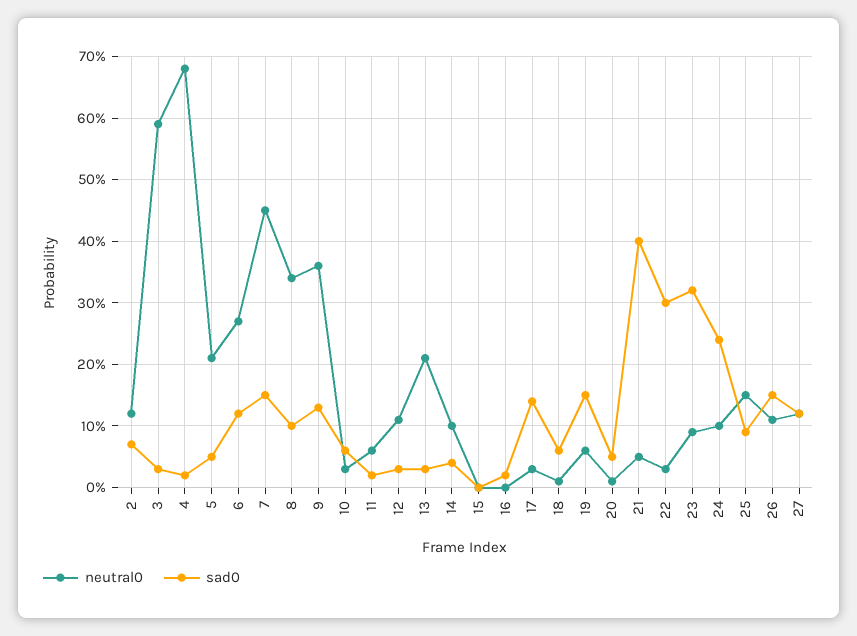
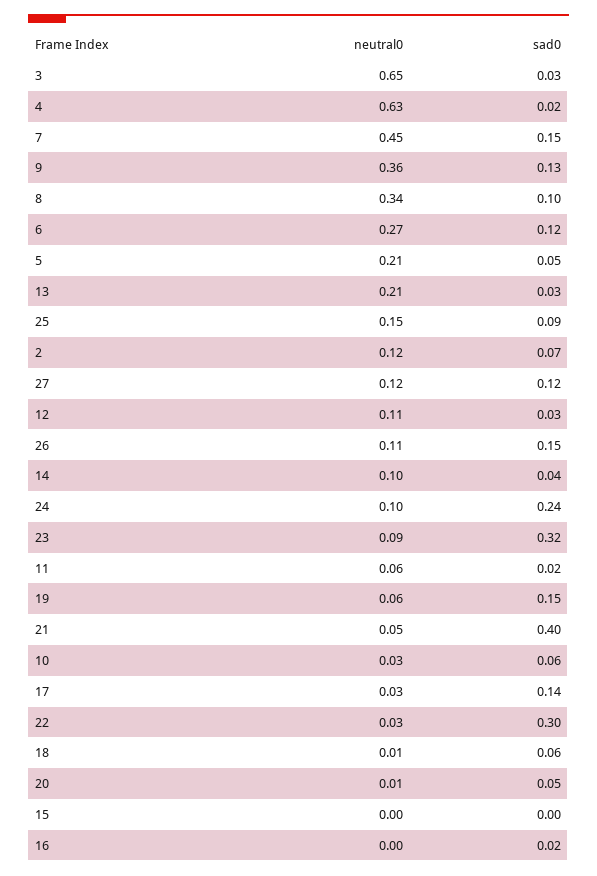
neutral0, 3: 0.59 -> 0.65
neutral0, 4: 0.68 -> 0.63

